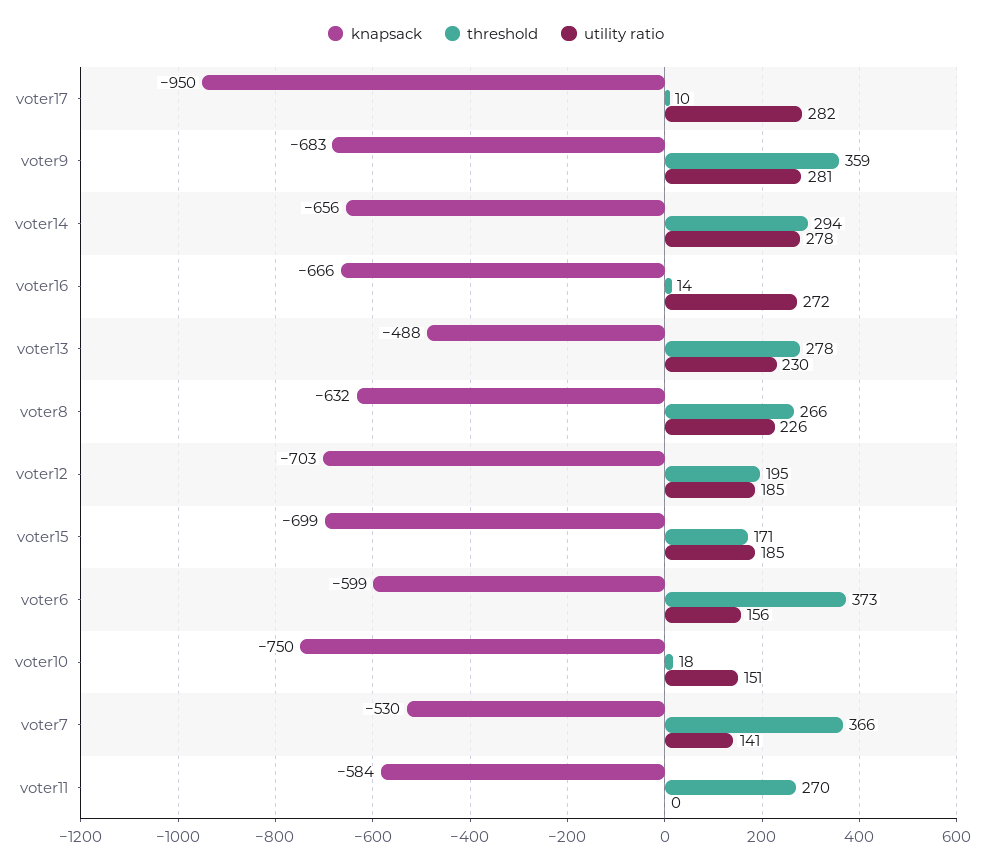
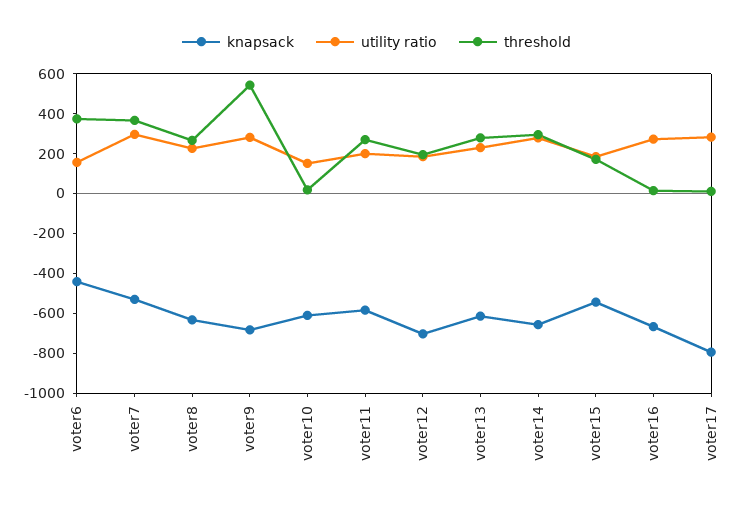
knapsack, voter17: -950 -> -800
threshold, voter9: 359 -> 550
knapsack, voter13: -488 -> -600
knapsack, voter15: -699 -> -550
knapsack, voter6: -599 -> -450
knapsack, voter10: -750 -> -600
utility ratio, voter7: 141 -> 300
utility ratio, voter11: 0 -> 200

